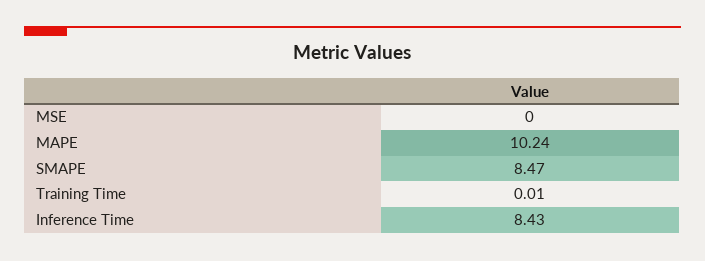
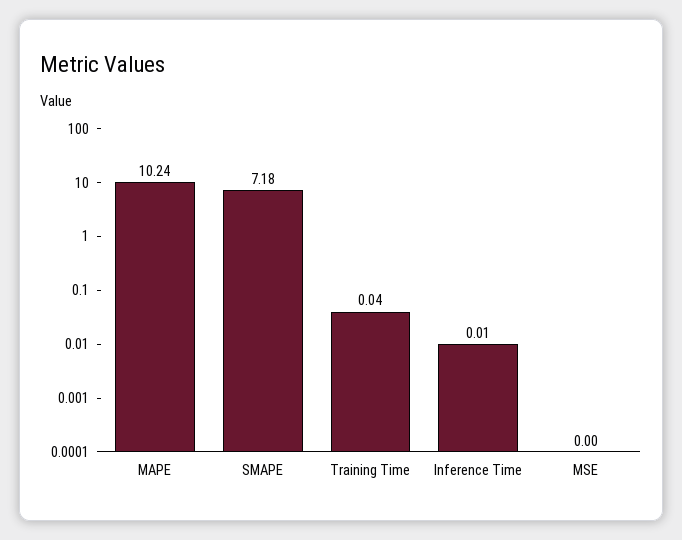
SMAPE: 8.47 -> 7.18
Training Time: 0.01 -> 0.04
Inference Time: 8.43 -> 0.01

